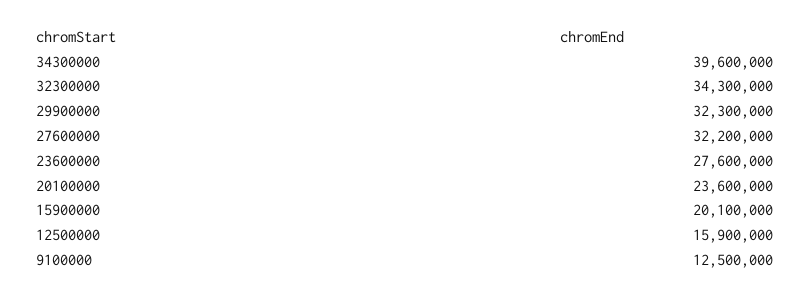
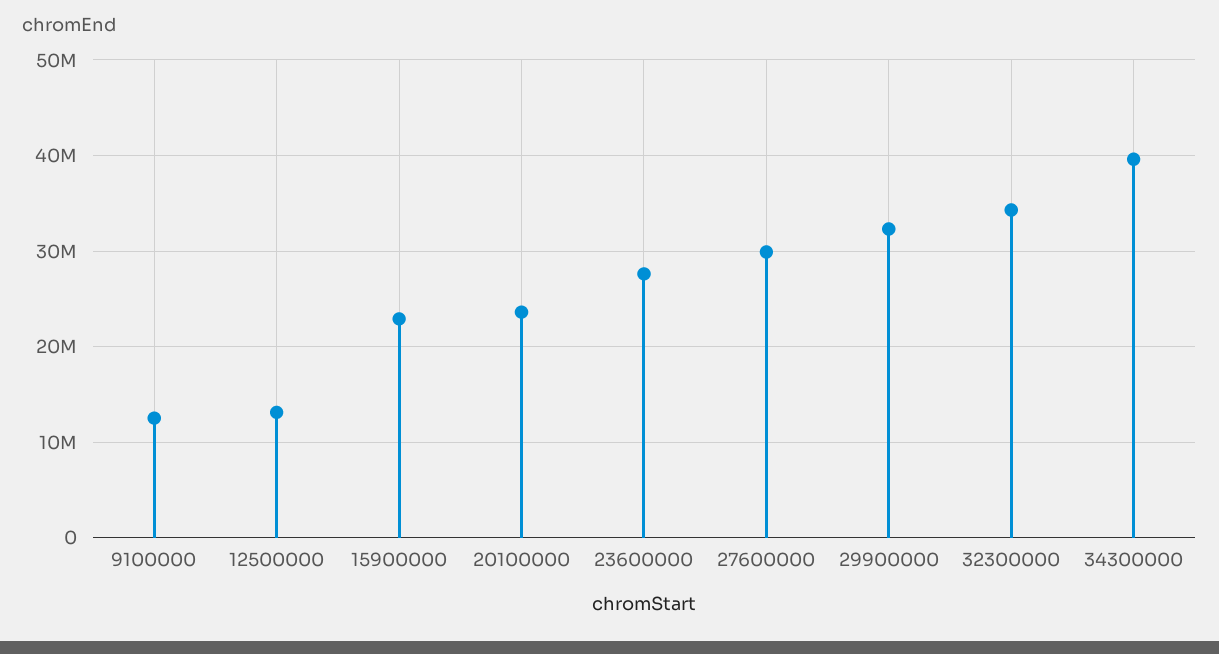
27600000: 32200000 -> 30000000
15900000: 20100000 -> 23000000
12500000: 15900000 -> 13000000

